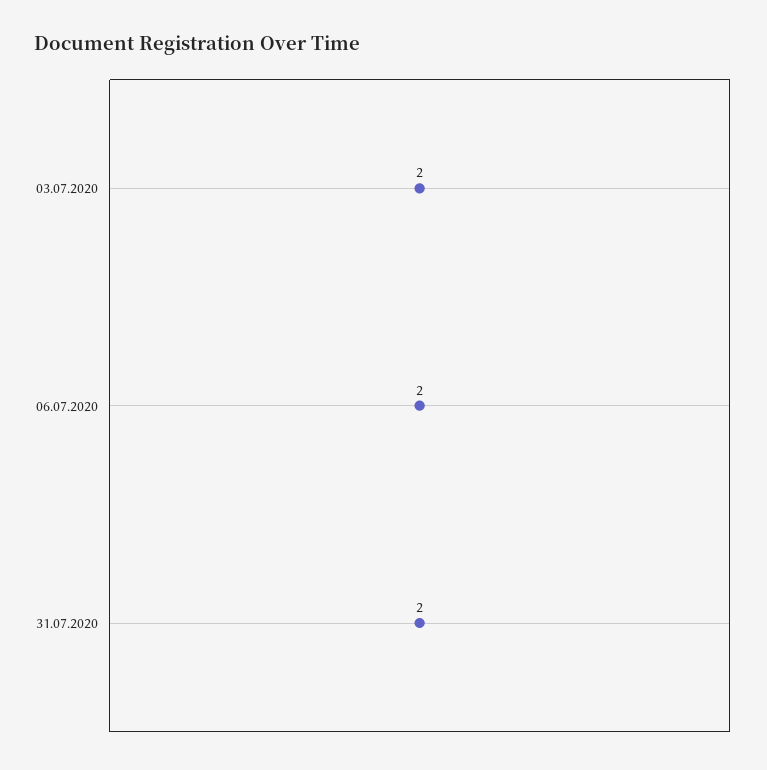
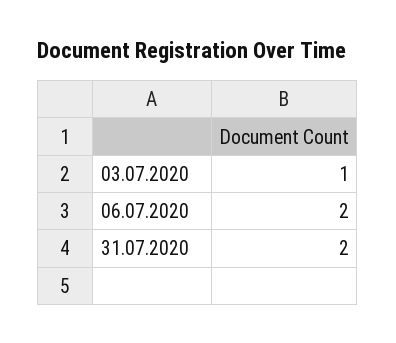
03.07.2020: 2 -> 1

